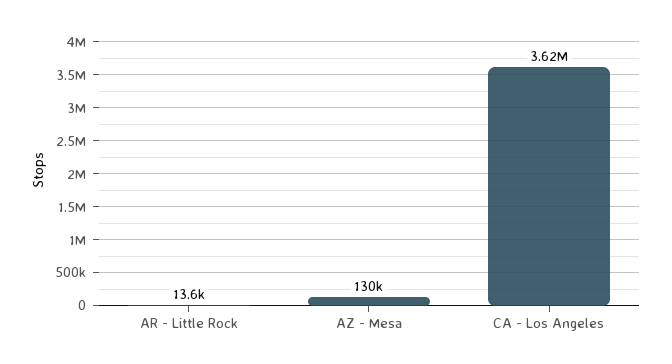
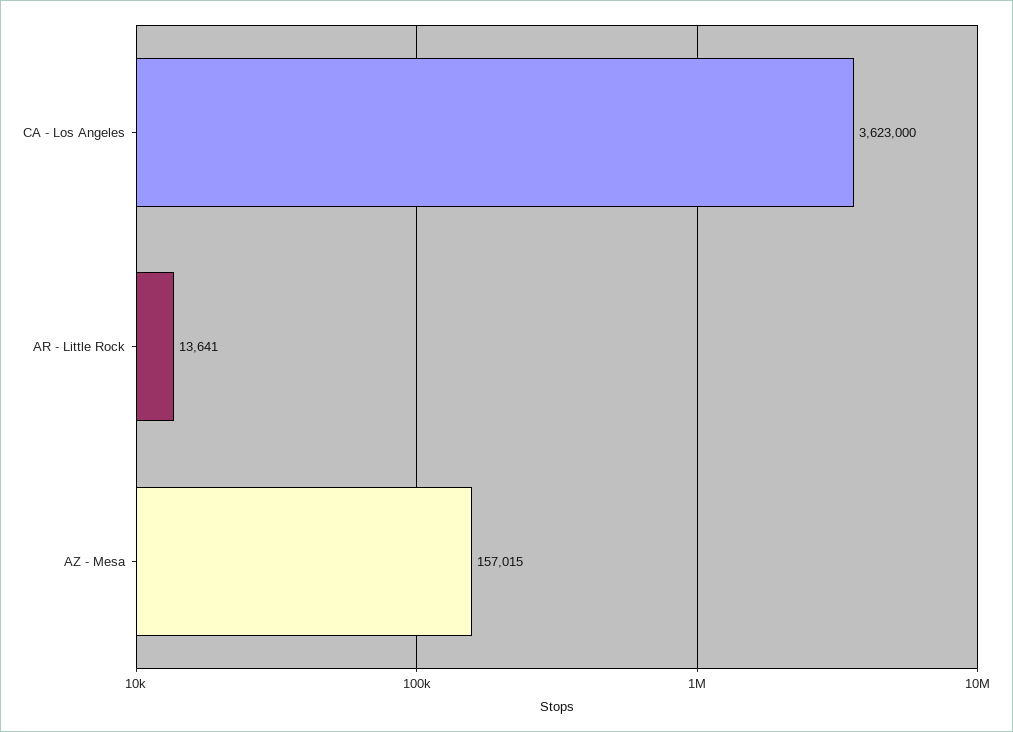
AZ - Mesa: 130000 -> 157015

